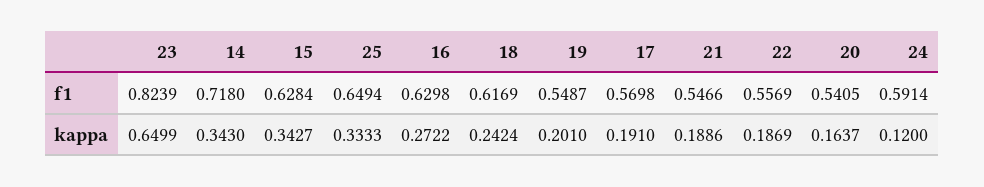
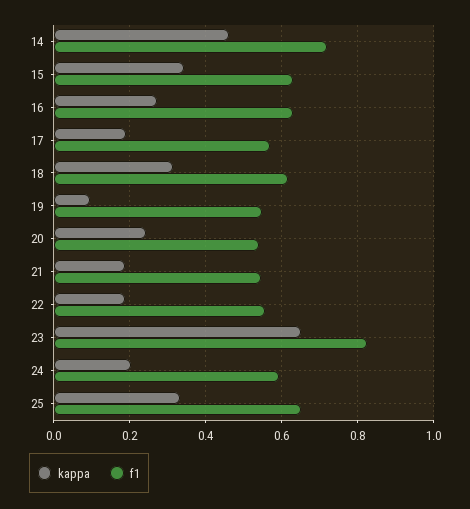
kappa, 14: 0.343 -> 0.46
kappa, 18: 0.2424 -> 0.32
kappa, 19: 0.201 -> 0.1
kappa, 20: 0.1637 -> 0.24
kappa, 24: 0.12 -> 0.2

